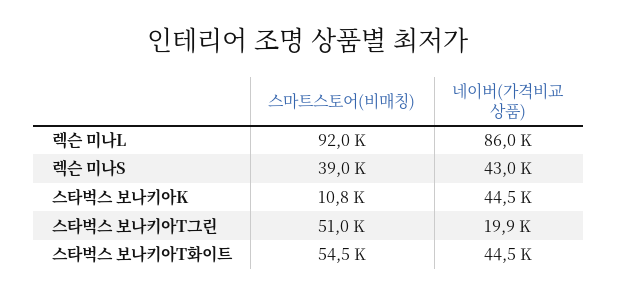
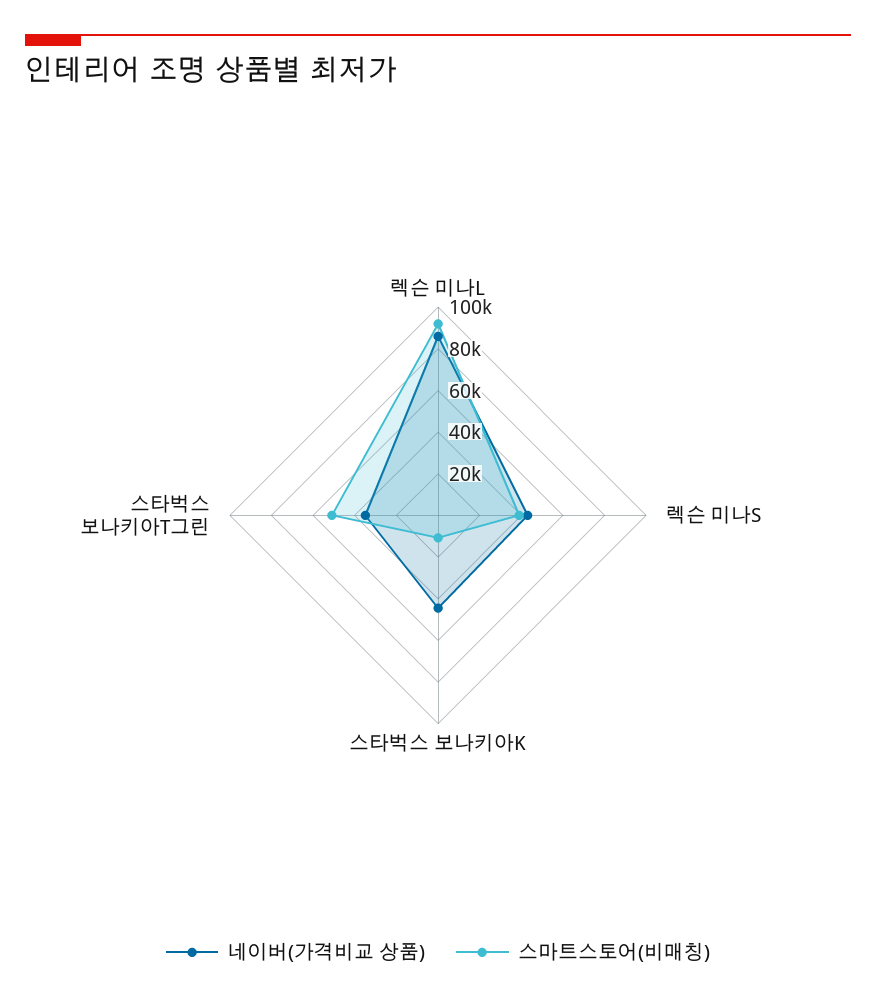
네이버(가격비교 상품), 스타벅스 보나키아T그린: 19900 -> 35000
스마트스토어(비매칭), 스타벅스 보나키아T화이트: 54500 -> none
네이버(가격비교 상품), 스타벅스 보나키아T화이트: 44500 -> none

